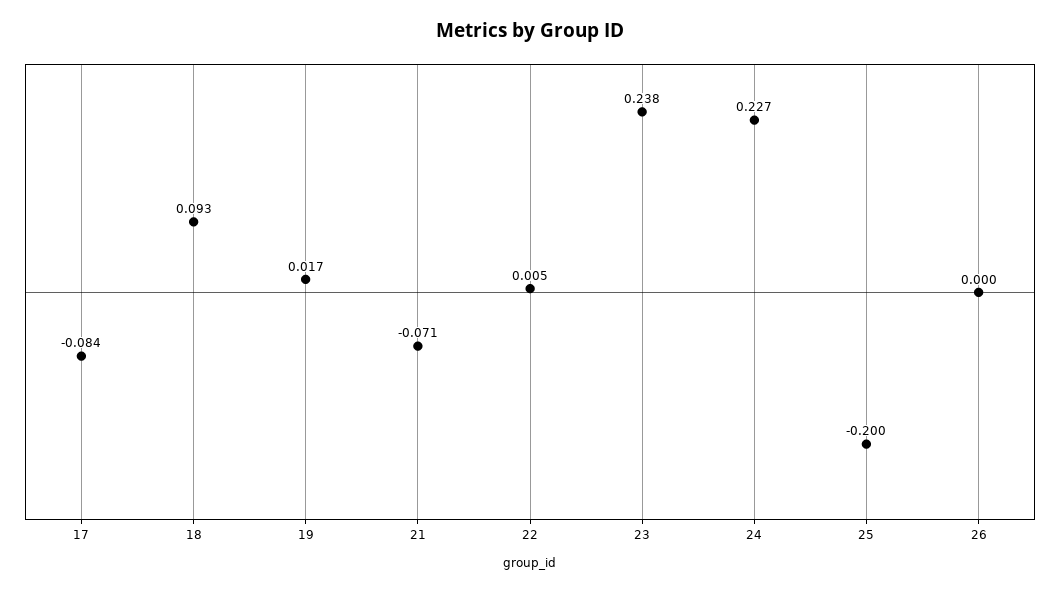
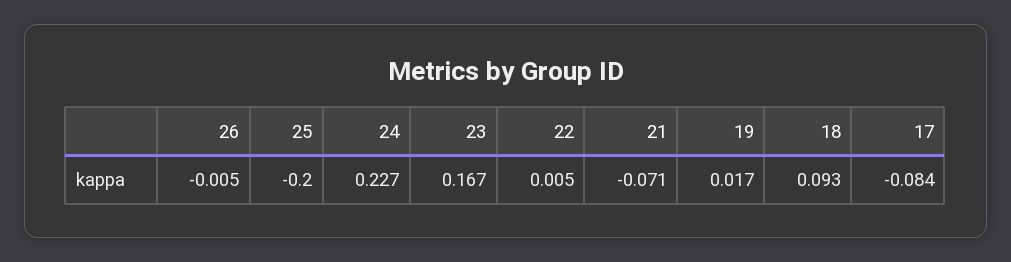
23: 0.238 -> 0.167
26: 0 -> -0.005

